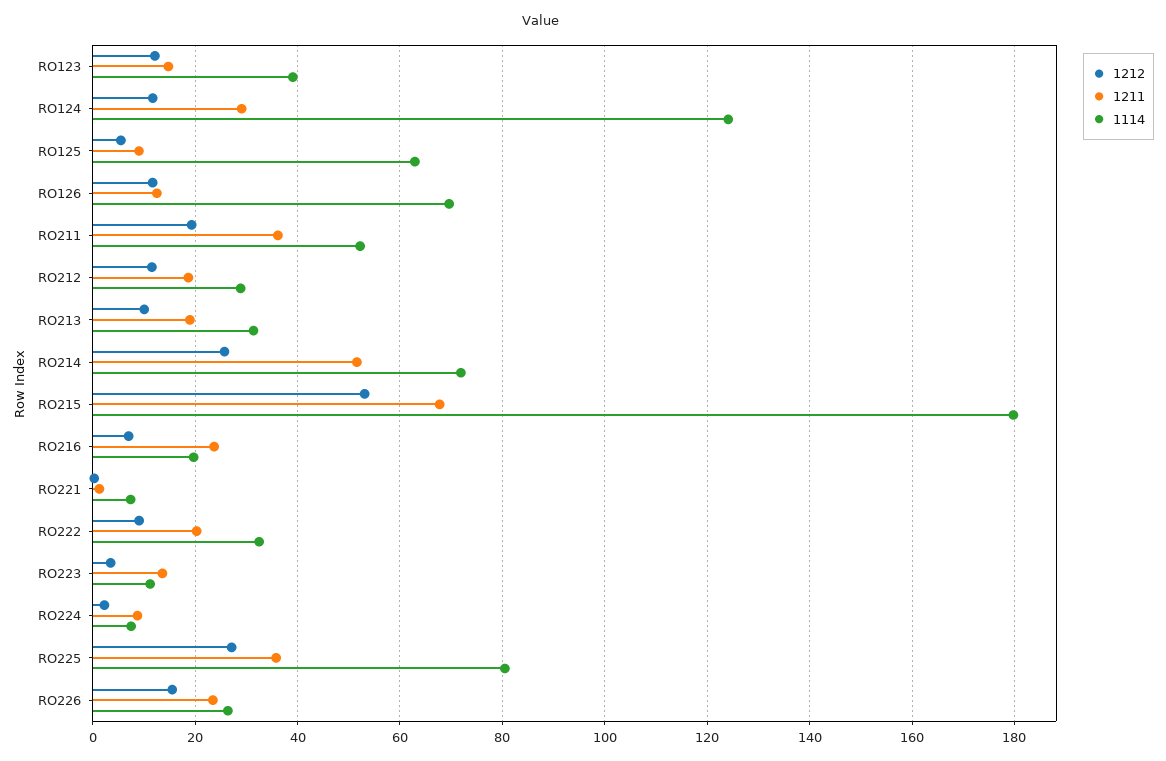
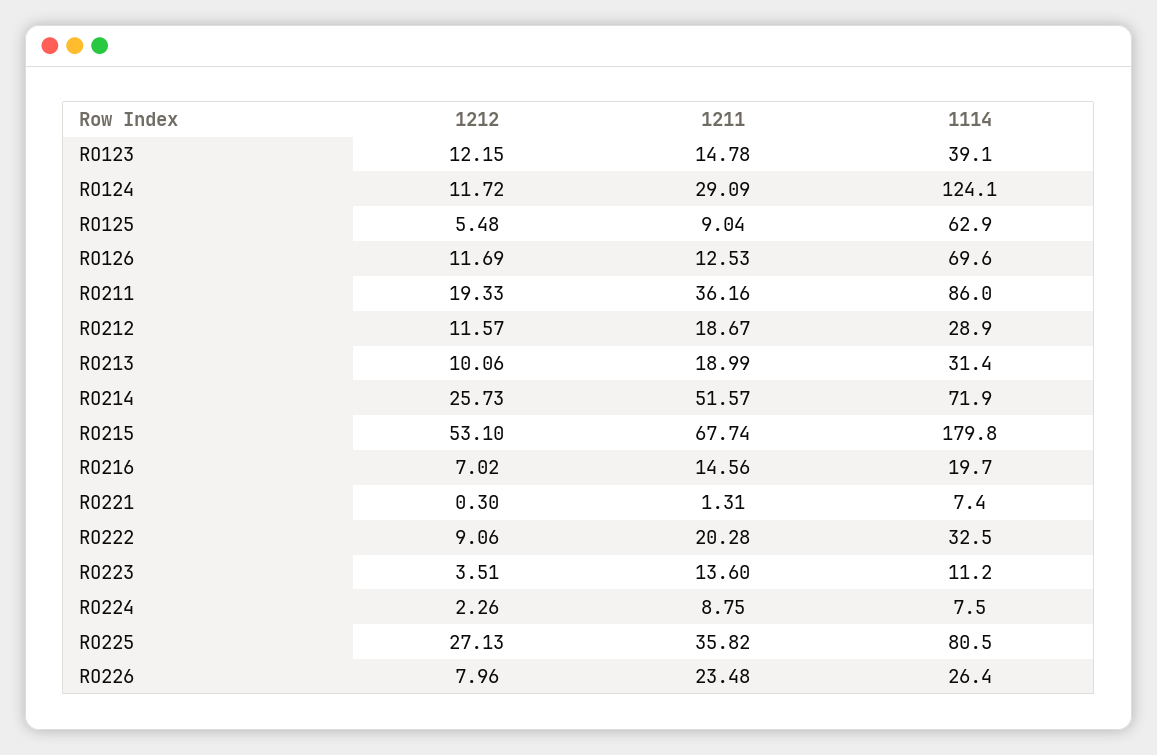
1114, RO211: 52 -> 86
1211, RO216: 24 -> 14.56
1212, RO226: 16 -> 7.96

